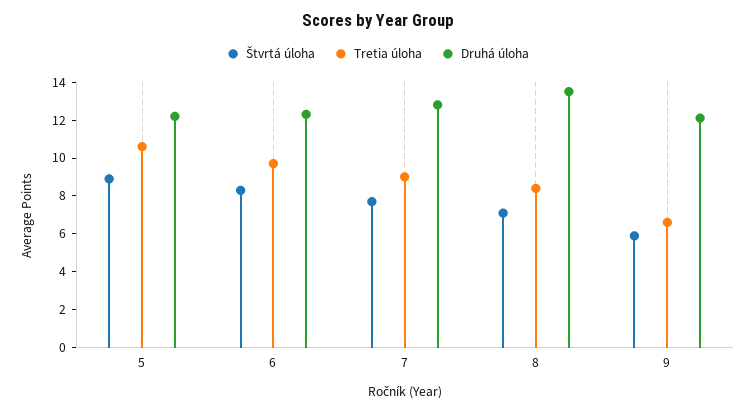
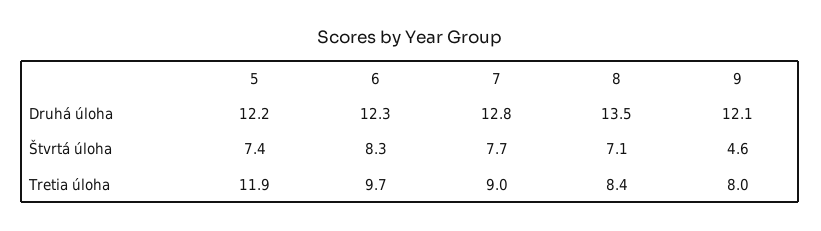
Štvrtá úloha, 5: 9 -> 7.4
Tretia úloha, 5: 10.5 -> 11.9
Štvrtá úloha, 9: 6 -> 4.6
Tretia úloha, 9: 6.5 -> 8

